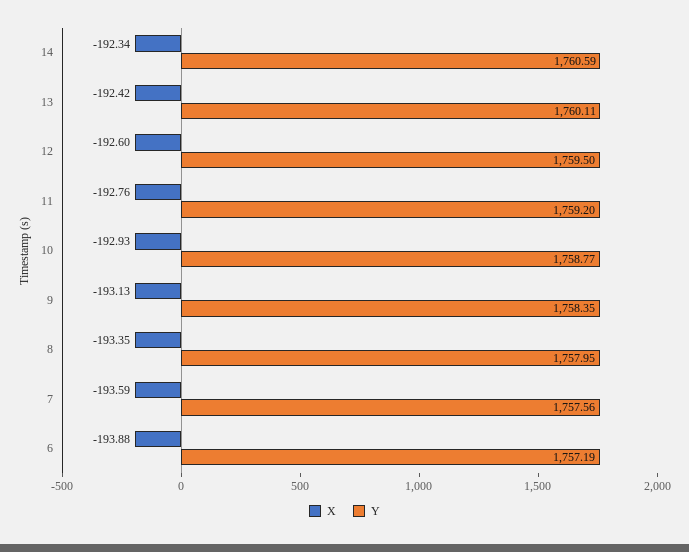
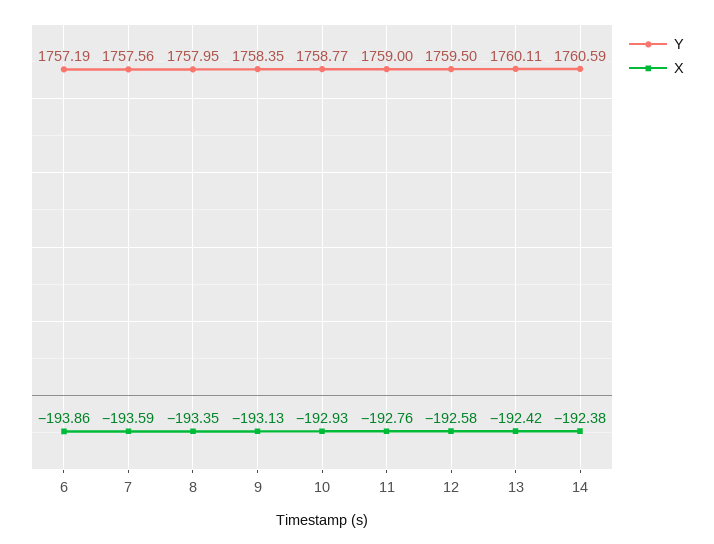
X, 14: -192.34 -> -192.38
X, 12: -192.6 -> -192.58
Y, 11: 1759.2 -> 1759
X, 6: -193.88 -> -193.86

